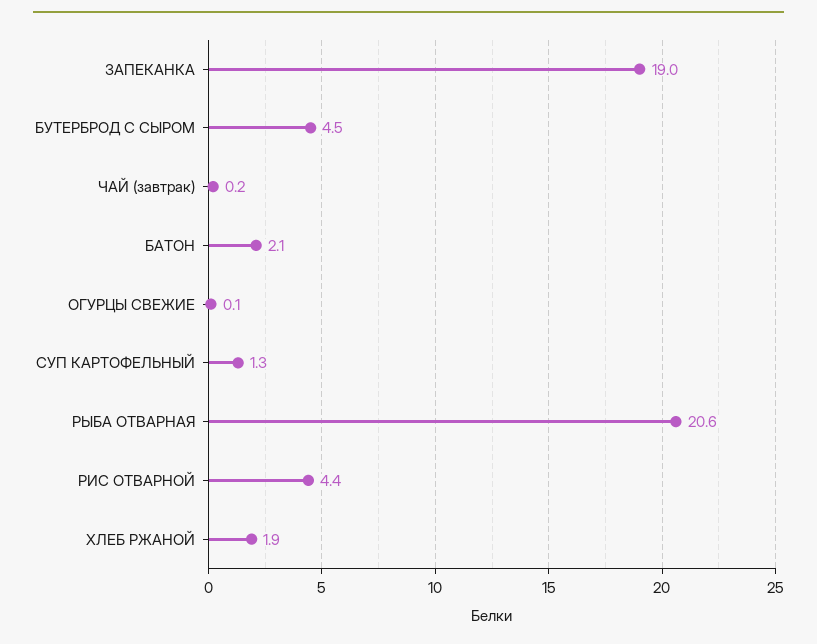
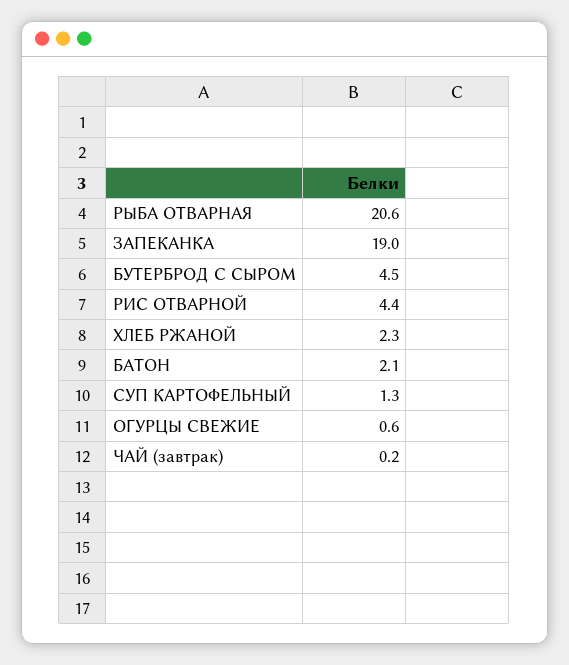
ОГУРЦЫ СВЕЖИЕ: 0.1 -> 0.6
ХЛЕБ РЖАНОЙ: 1.9 -> 2.3

